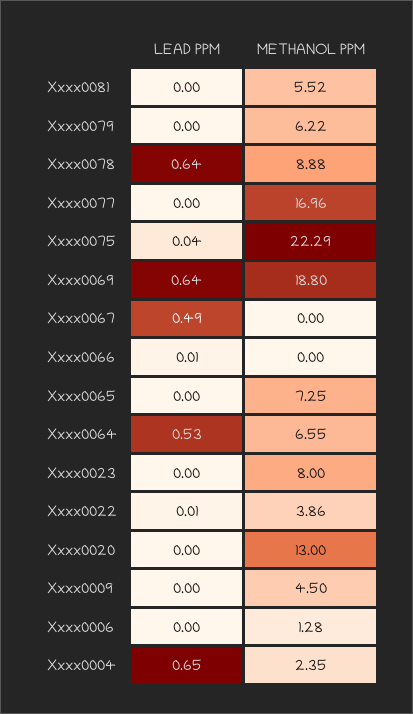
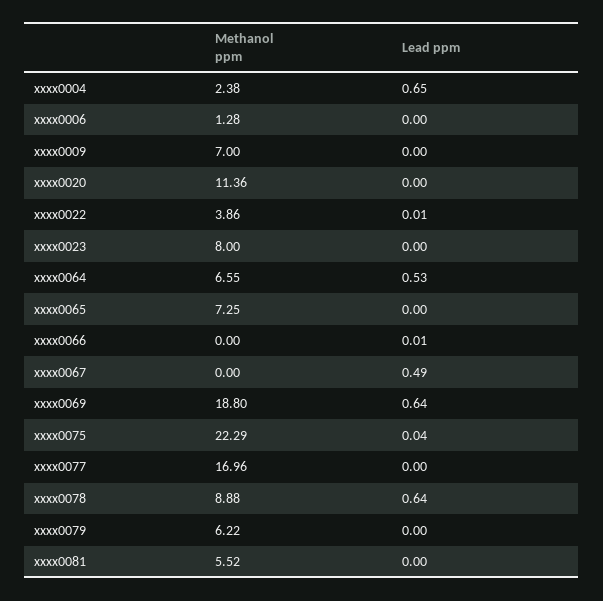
METHANOL PPM, Xxxx0020: 13 -> 11.36
METHANOL PPM, Xxxx0009: 4.5 -> 7
METHANOL PPM, Xxxx0004: 2.35 -> 2.38

